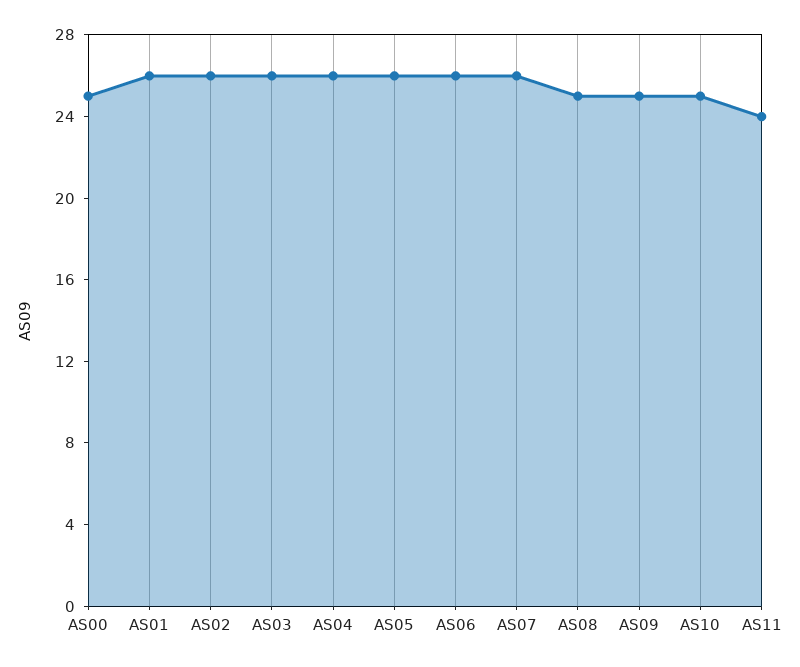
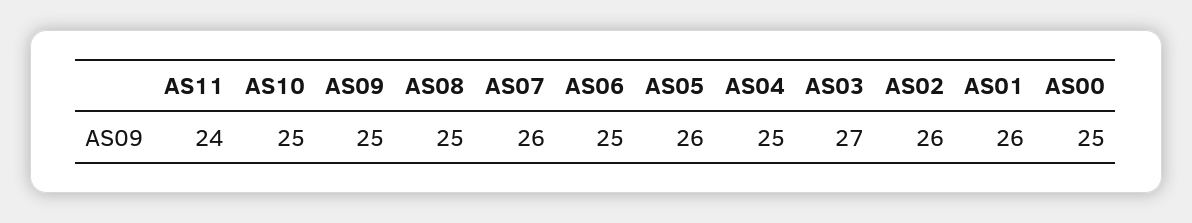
AS03: 26 -> 27
AS04: 26 -> 25
AS06: 26 -> 25

